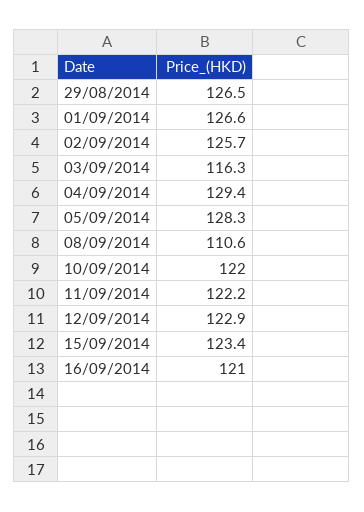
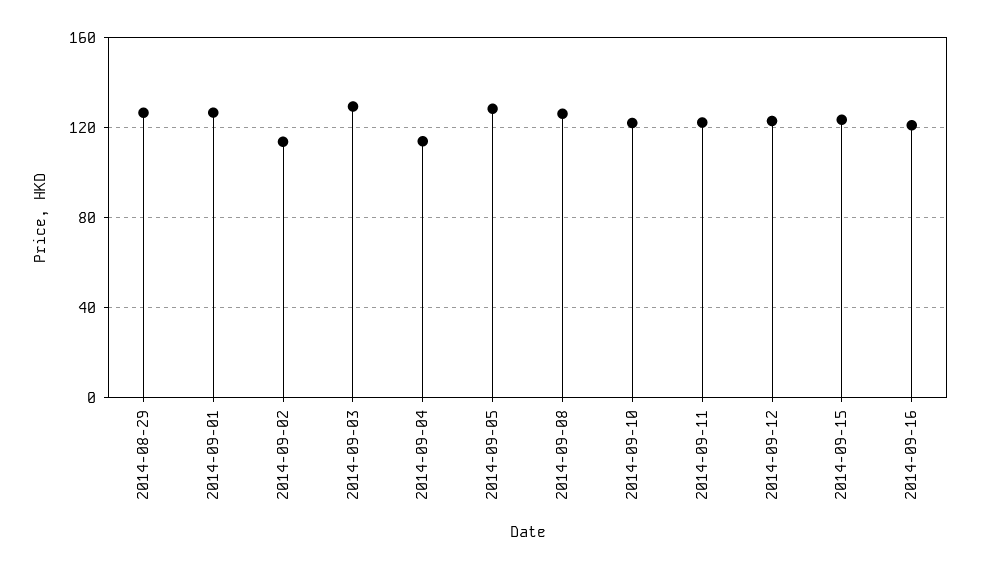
02/09/2014: 125.7 -> 115
03/09/2014: 116.3 -> 130
04/09/2014: 129.4 -> 115
08/09/2014: 110.6 -> 125

